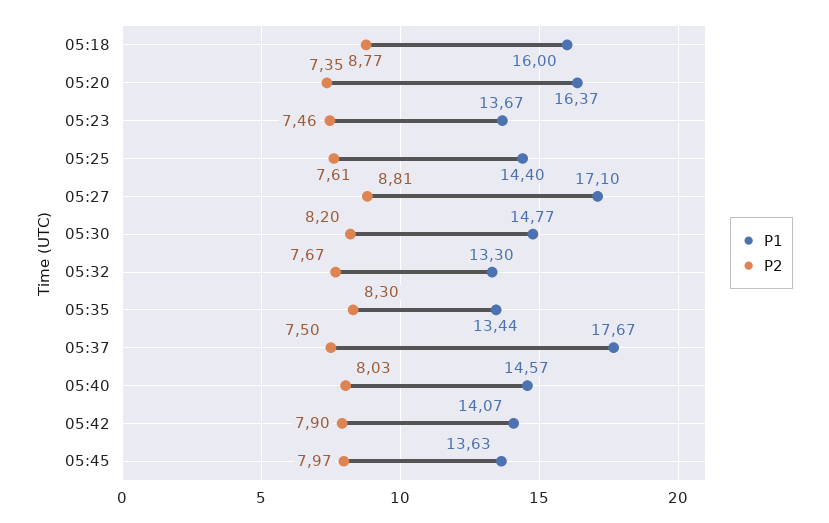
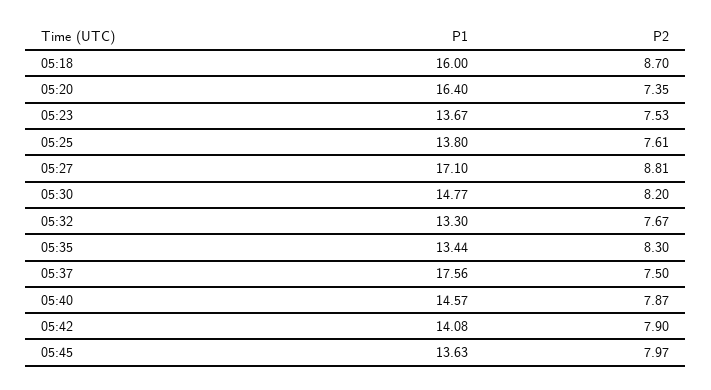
P2, 05:18: 8.77 -> 8.7
P1, 05:20: 16.37 -> 16.4
P2, 05:23: 7.46 -> 7.53
P1, 05:25: 14.4 -> 13.8
P1, 05:37: 17.67 -> 17.56
P2, 05:40: 8.03 -> 7.87
P1, 05:42: 14.07 -> 14.08

